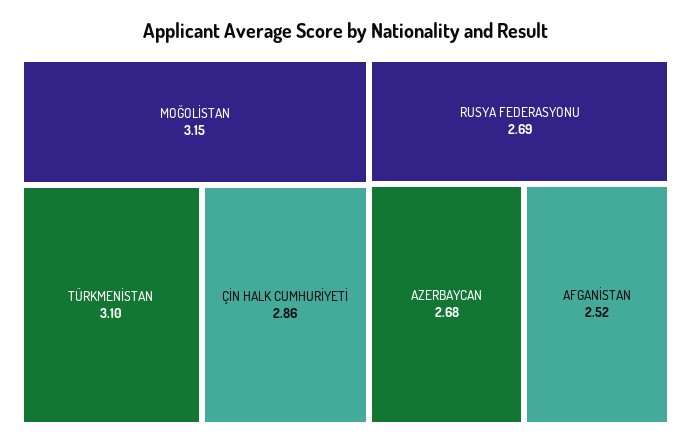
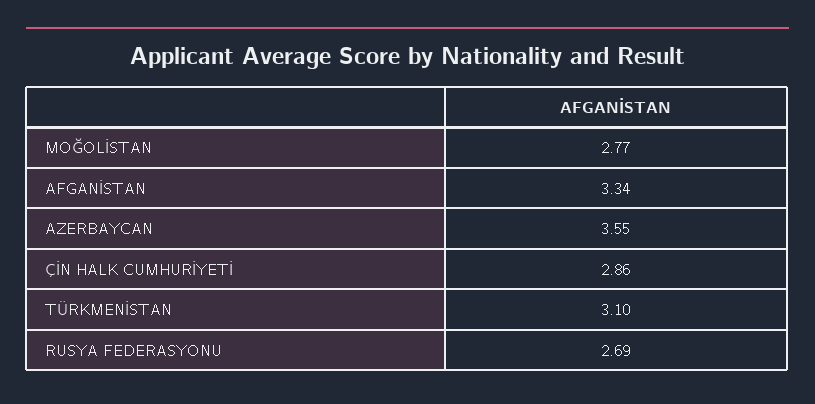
MOĞOLİSTAN: 3.15 -> 2.77
AZERBAYCAN: 2.68 -> 3.55
AFGANİSTAN: 2.52 -> 3.34

